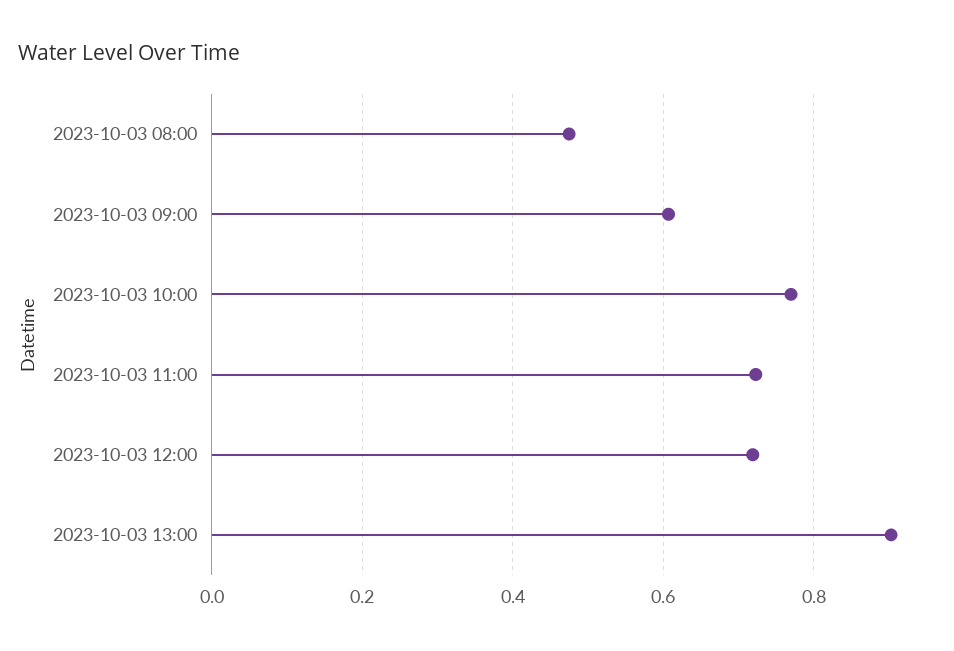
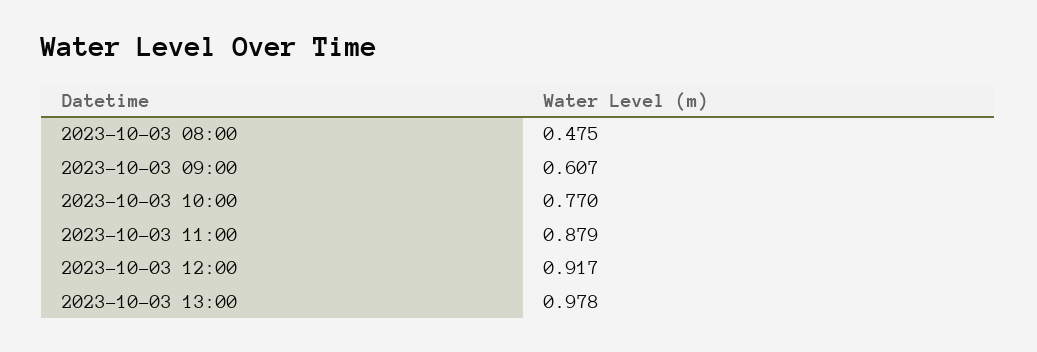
2023-10-03 11:00: 0.72 -> 0.879
2023-10-03 12:00: 0.72 -> 0.917
2023-10-03 13:00: 0.9 -> 0.978

